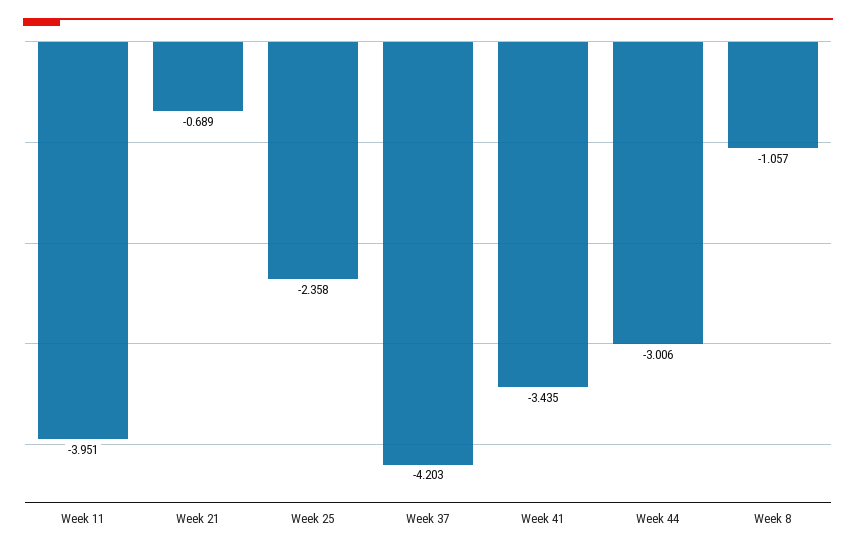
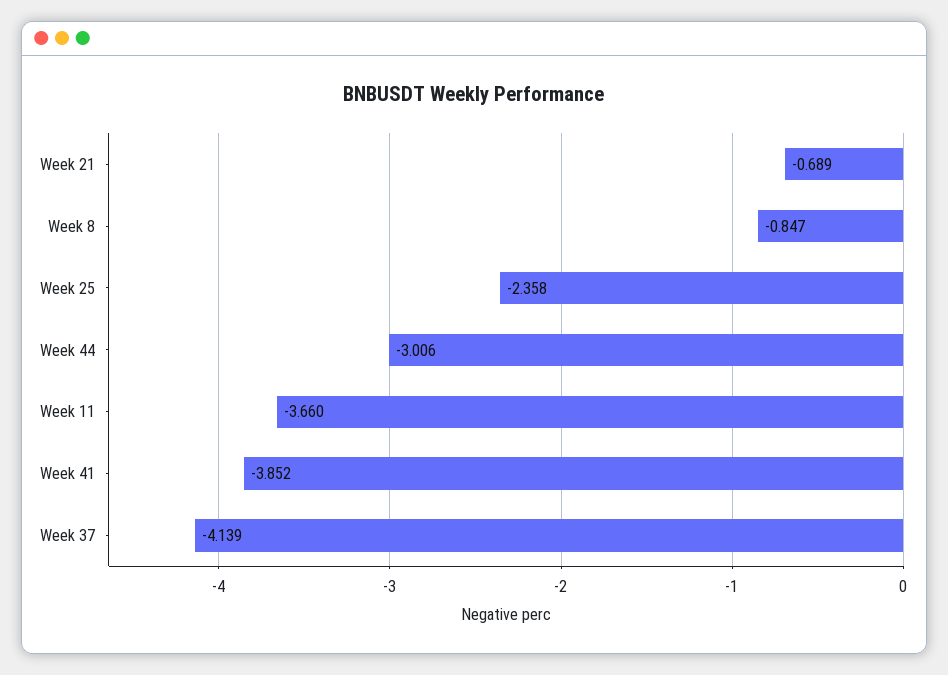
Week 11: -3.951 -> -3.66
Week 37: -4.203 -> -4.139
Week 41: -3.435 -> -3.852
Week 8: -1.057 -> -0.847

